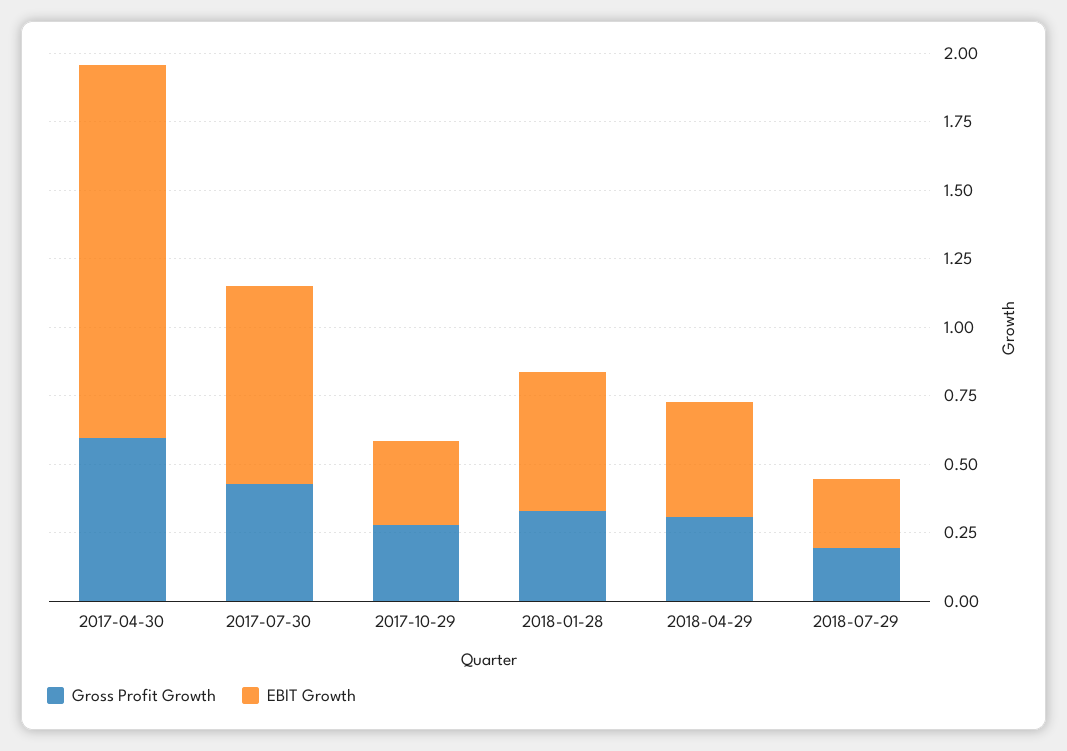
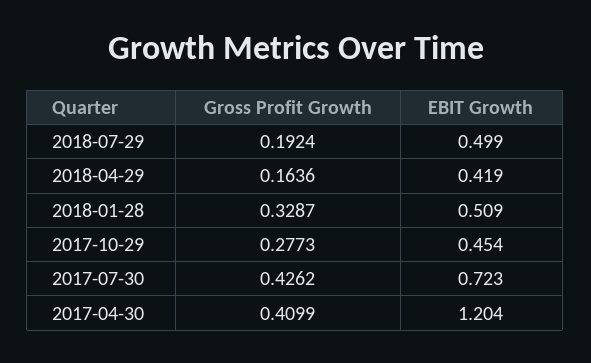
Gross Profit Growth, 2017-04-30: 0.6 -> 0.4099
EBIT Growth, 2017-04-30: 1.35 -> 1.204
EBIT Growth, 2017-10-29: 0.3 -> 0.454
Gross Profit Growth, 2018-04-29: 0.3 -> 0.1636
EBIT Growth, 2018-07-29: 0.25 -> 0.499

